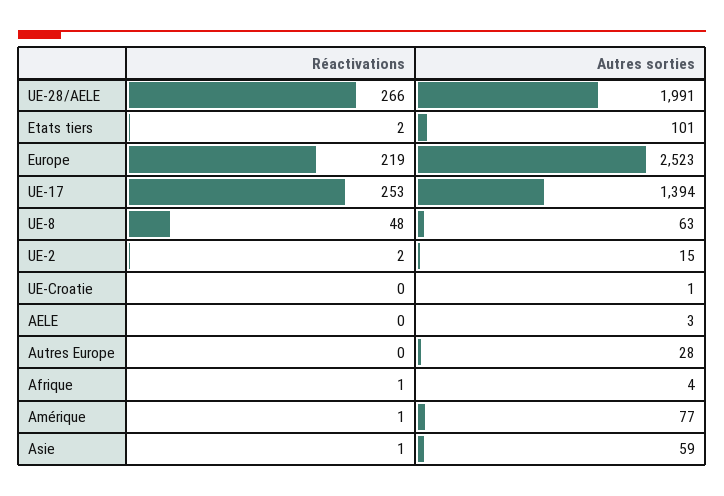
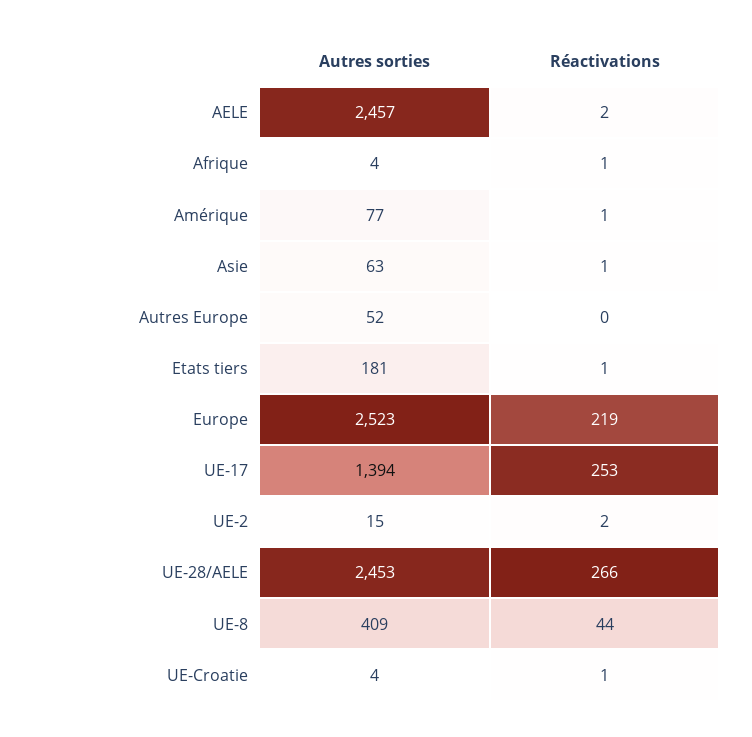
Autres sorties, UE-28/AELE: 1991 -> 2453
Réactivations, Etats tiers: 2 -> 1
Autres sorties, Etats tiers: 101 -> 181
Réactivations, UE-8: 48 -> 44
Autres sorties, UE-8: 63 -> 409
Réactivations, UE-Croatie: 0 -> 1
Autres sorties, UE-Croatie: 1 -> 4
Réactivations, AELE: 0 -> 2
Autres sorties, AELE: 3 -> 2457
Autres sorties, Autres Europe: 28 -> 52
Autres sorties, Asie: 59 -> 63

